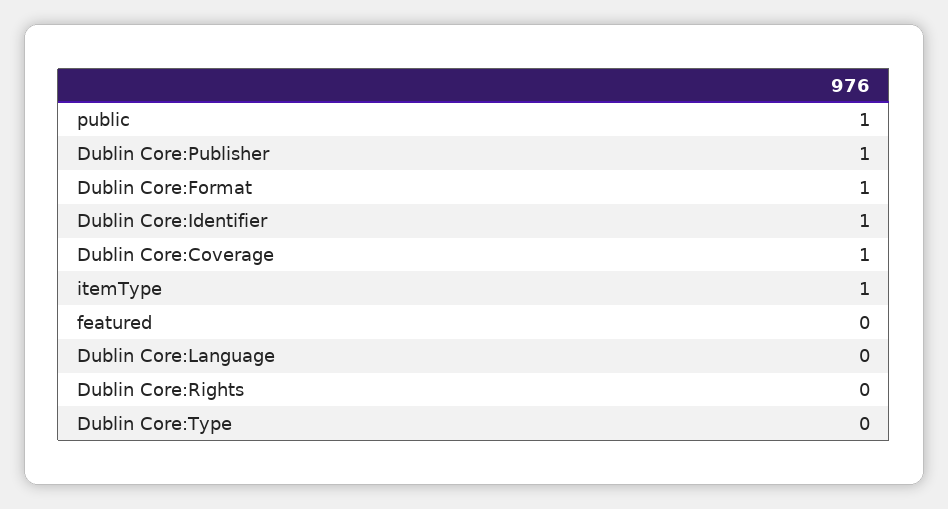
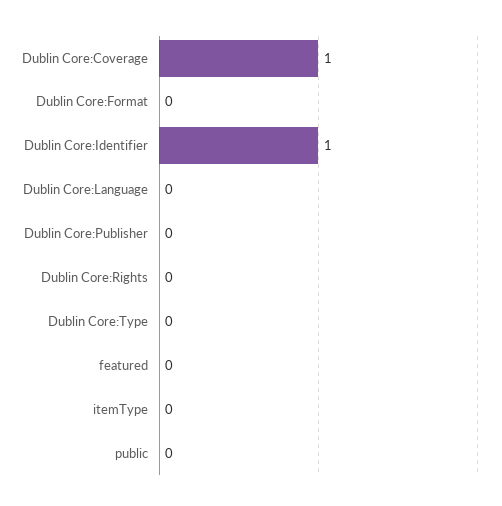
public: 1 -> 0
Dublin Core:Publisher: 1 -> 0
Dublin Core:Format: 1 -> 0
itemType: 1 -> 0

